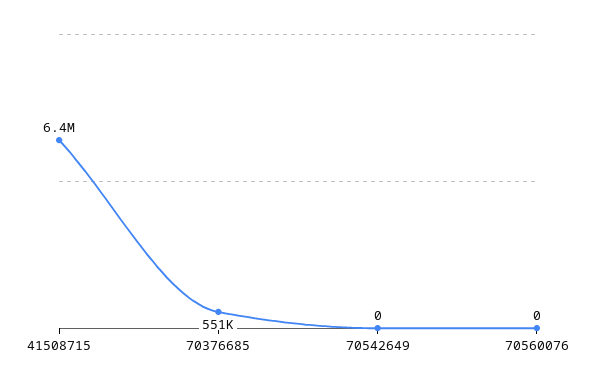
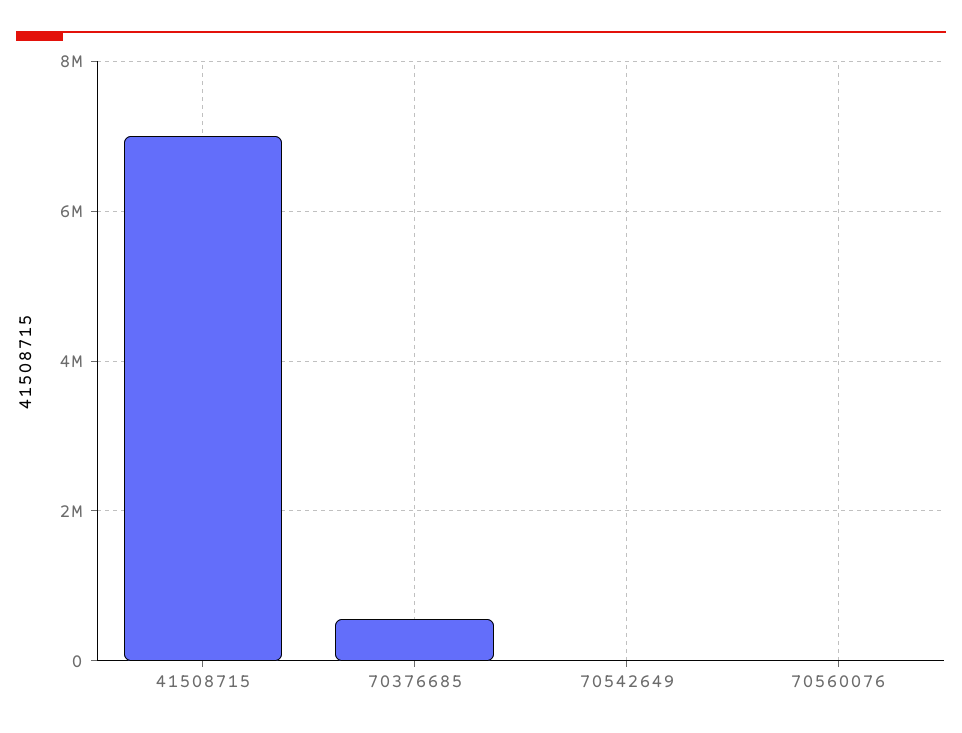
41508715: 6400000 -> 7000000

